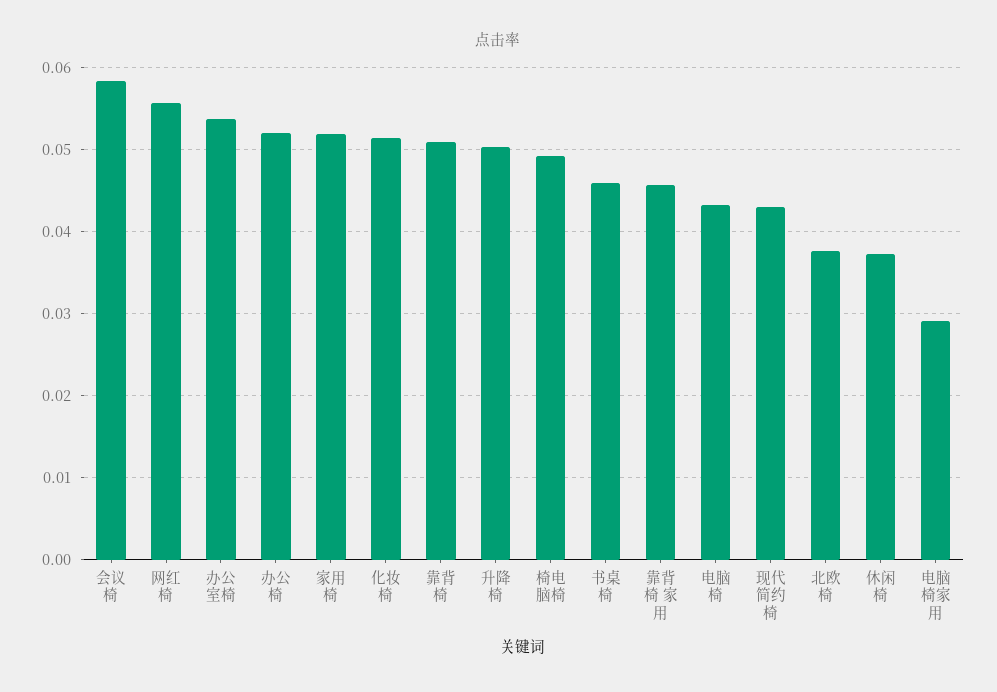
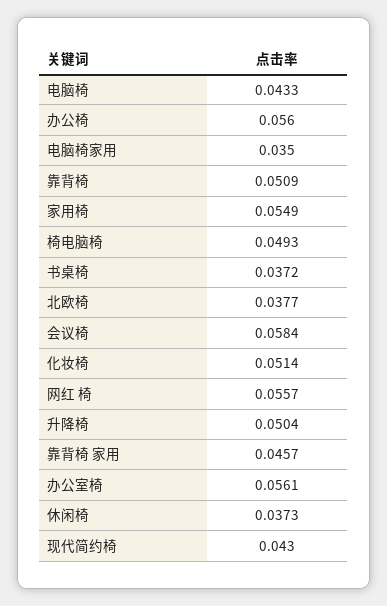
办公室椅: 0.054 -> 0.0561
办公椅: 0.052 -> 0.056
家用椅: 0.052 -> 0.0549
书桌椅: 0.046 -> 0.0372
电脑椅家用: 0.029 -> 0.035

